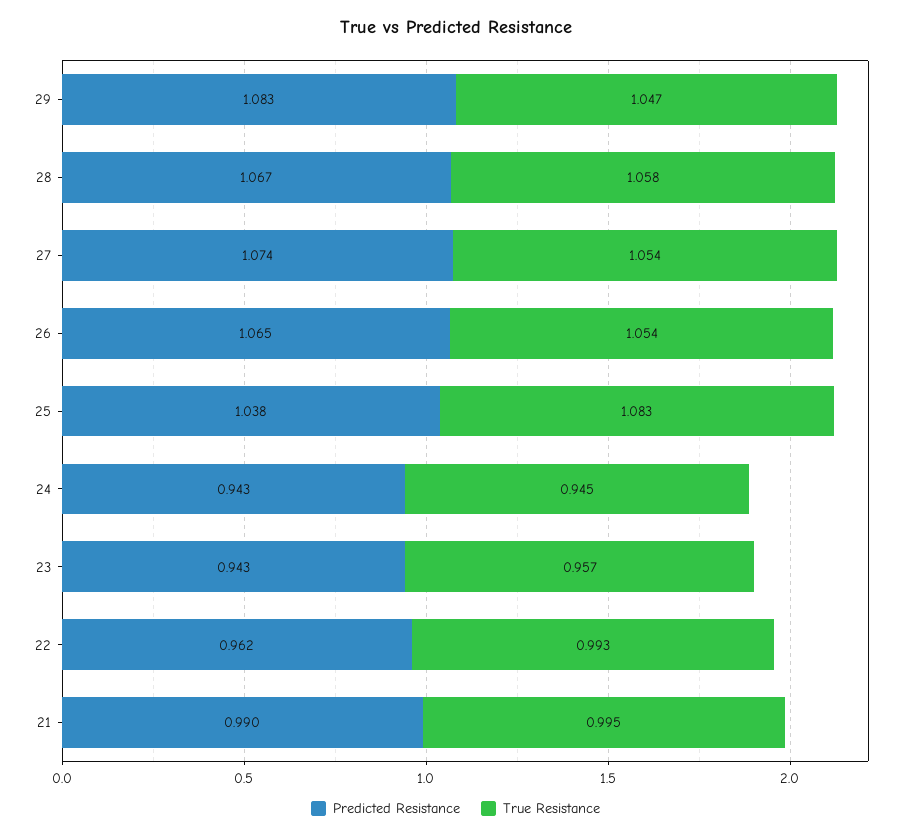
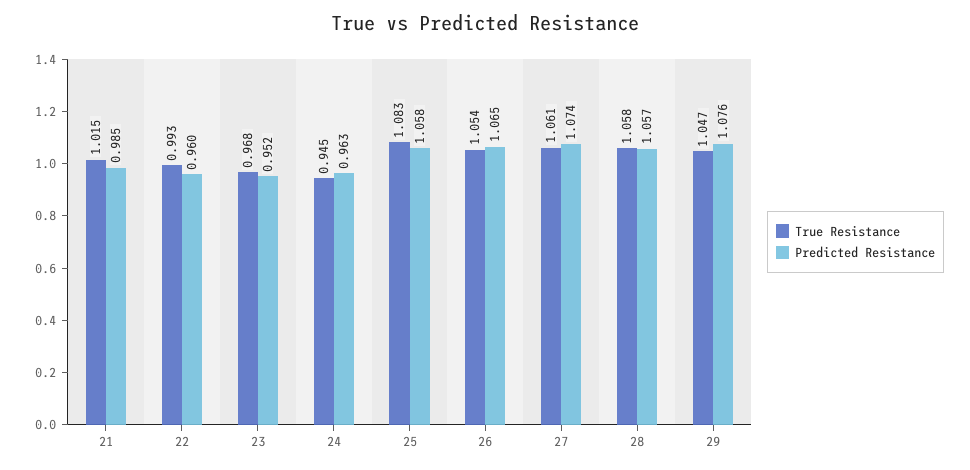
Predicted Resistance, 29: 1.083 -> 1.076
Predicted Resistance, 28: 1.067 -> 1.057
True Resistance, 27: 1.054 -> 1.061
Predicted Resistance, 25: 1.038 -> 1.058
Predicted Resistance, 24: 0.943 -> 0.963
Predicted Resistance, 23: 0.943 -> 0.952
True Resistance, 23: 0.957 -> 0.968
Predicted Resistance, 22: 0.962 -> 0.96
Predicted Resistance, 21: 0.99 -> 0.985
True Resistance, 21: 0.995 -> 1.015

